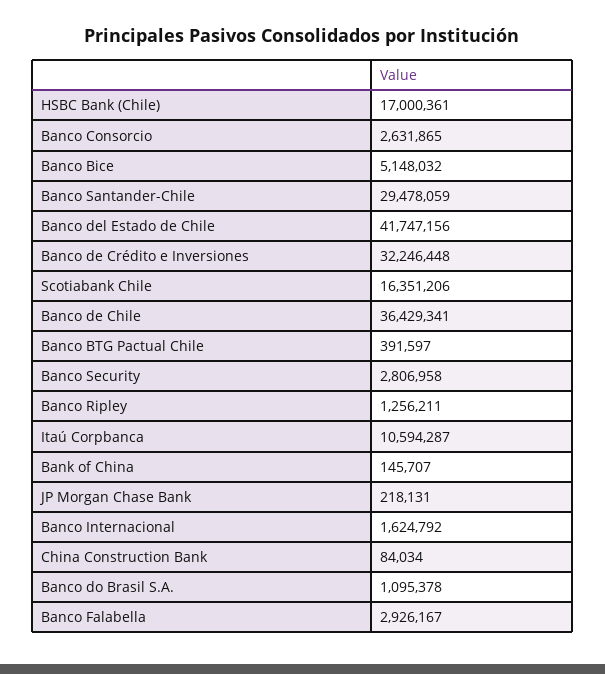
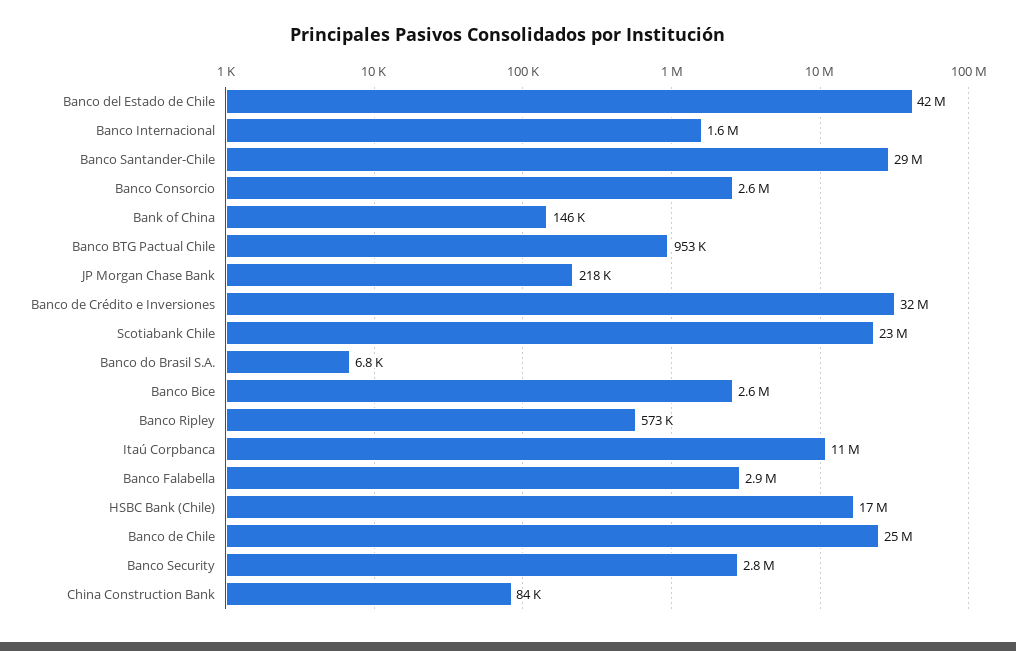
Banco Bice: 5148032 -> 2600000
Scotiabank Chile: 16351206 -> 23000000
Banco de Chile: 36429341 -> 25000000
Banco BTG Pactual Chile: 391597 -> 953000
Banco Ripley: 1256211 -> 573000
Banco do Brasil S.A.: 1095378 -> 6800

